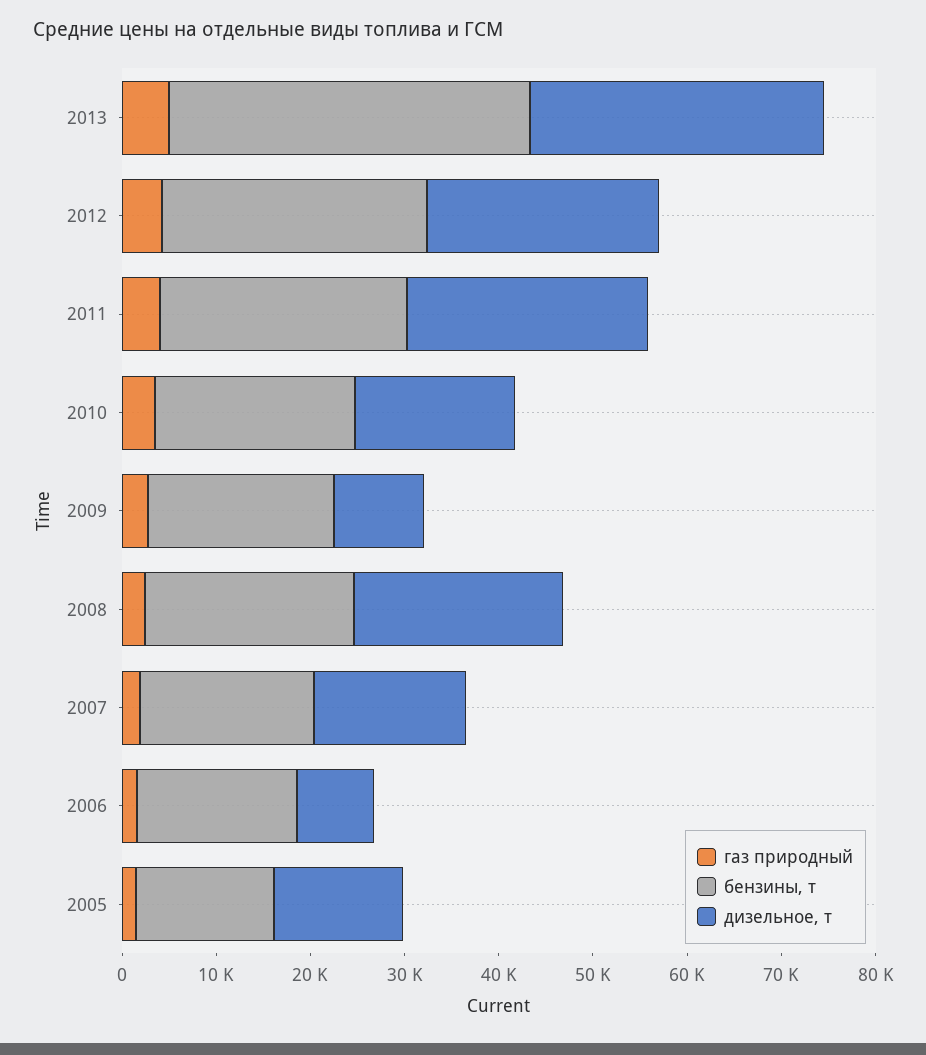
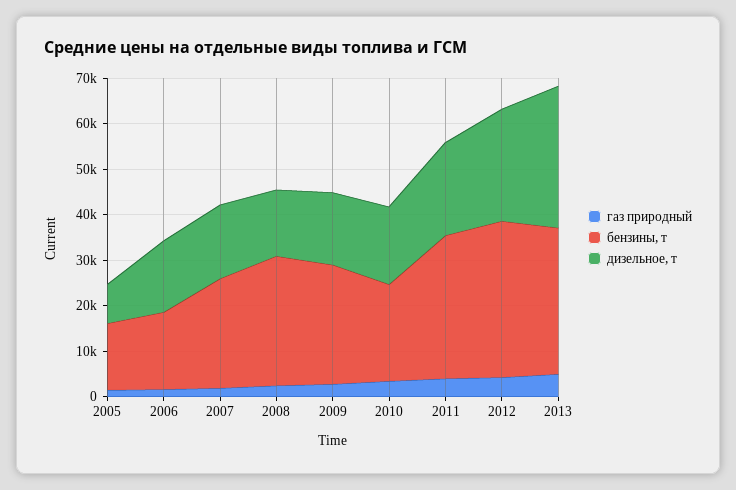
бензины, т, 2013: 38000 -> 32000
бензины, т, 2012: 28000 -> 34000
бензины, т, 2011: 26000 -> 32000
дизельное, т, 2011: 26000 -> 20000
бензины, т, 2009: 20000 -> 26000
дизельное, т, 2009: 10000 -> 16000
бензины, т, 2008: 22000 -> 28000
дизельное, т, 2008: 22000 -> 14000
бензины, т, 2007: 18000 -> 24000
дизельное, т, 2006: 8000 -> 16000
дизельное, т, 2005: 14000 -> 8000

